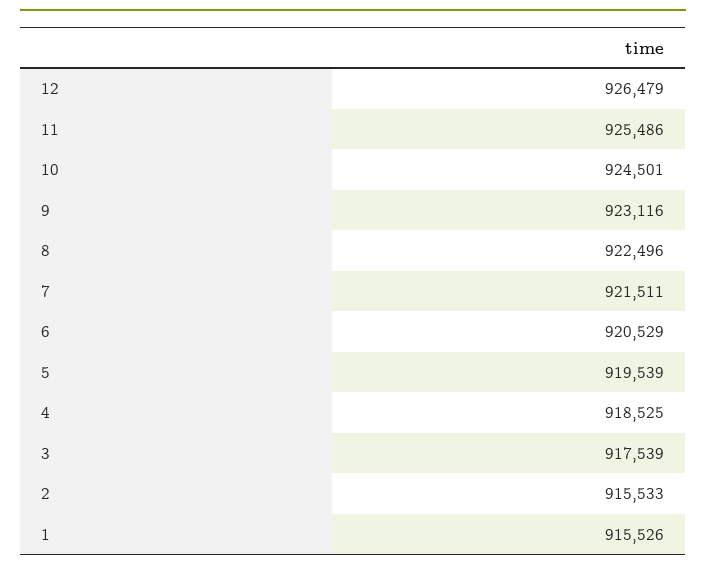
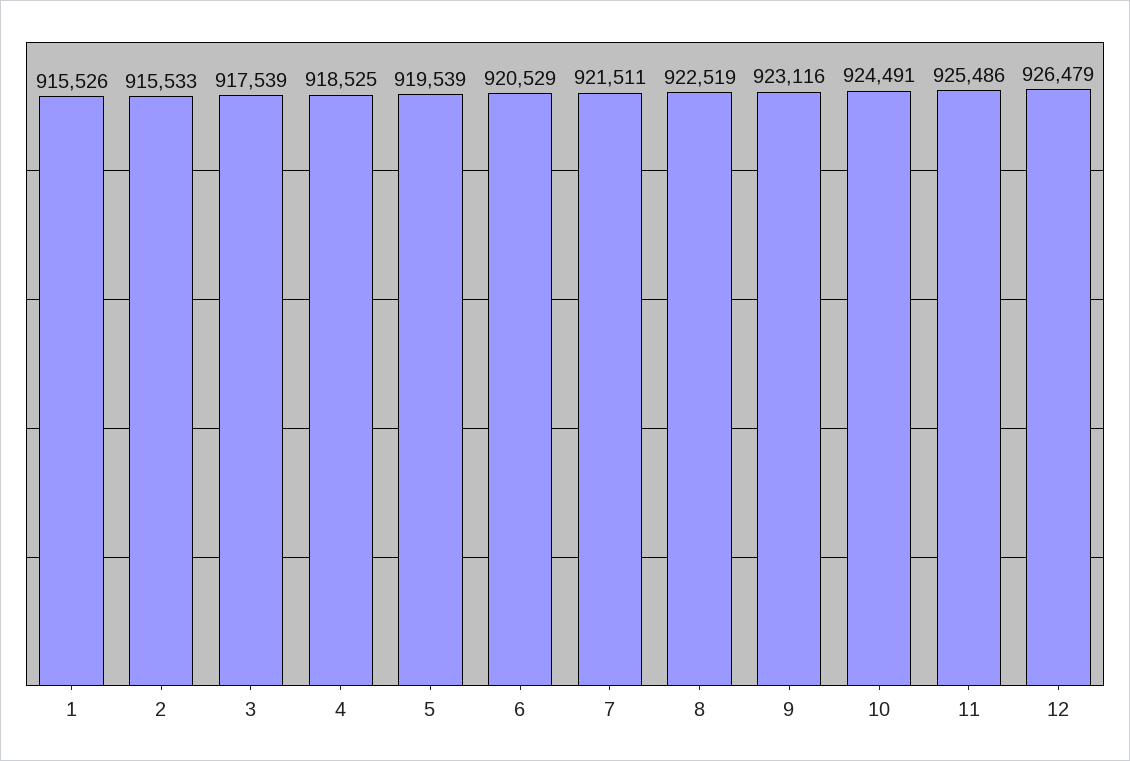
10: 924501 -> 924491
8: 922496 -> 922519

